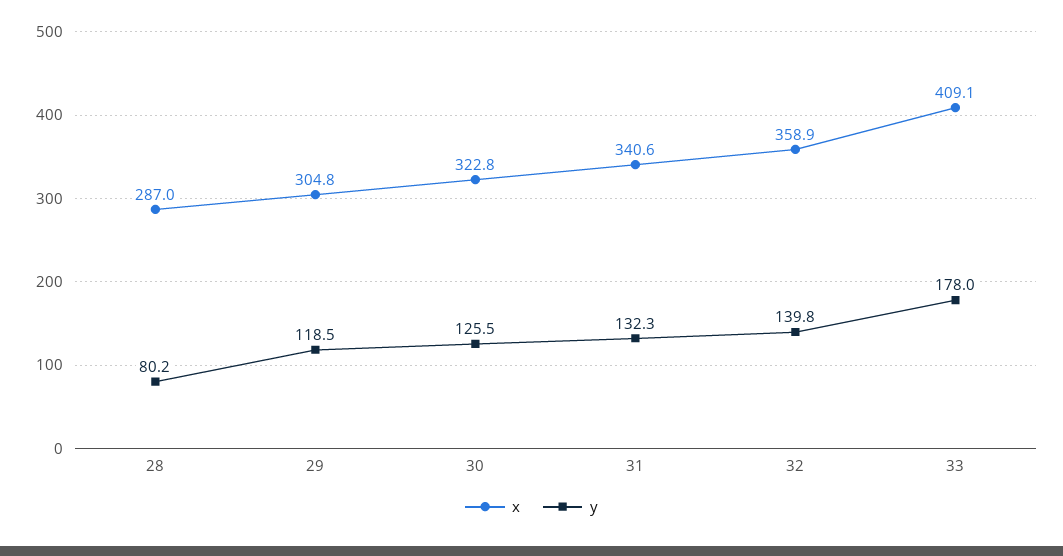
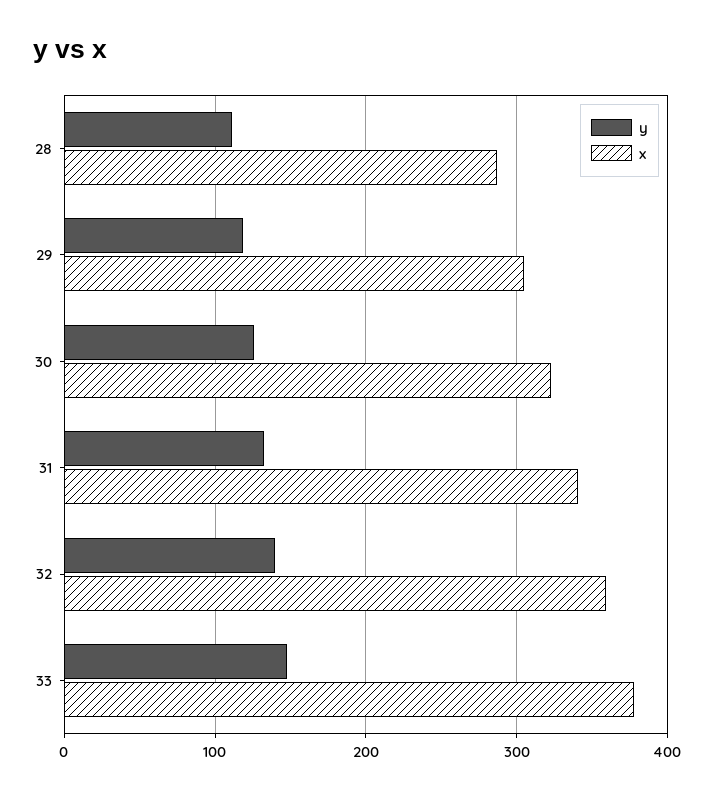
y, 28: 80.2 -> 110
x, 33: 409.1 -> 380
y, 33: 178 -> 150

